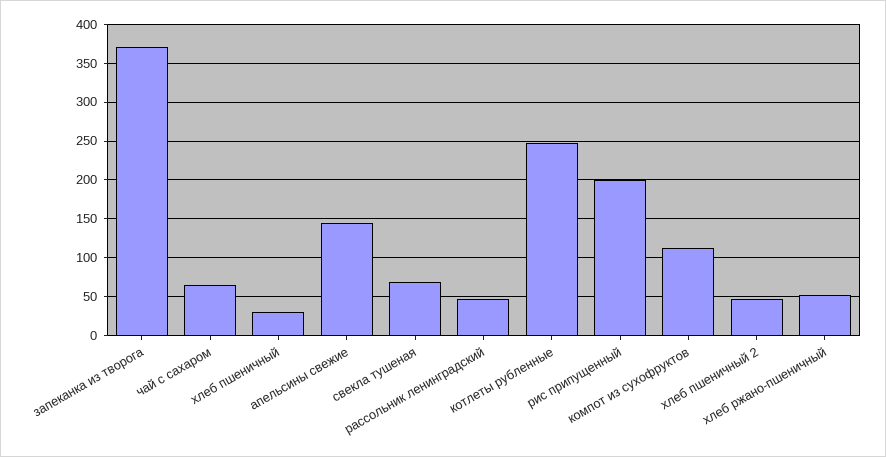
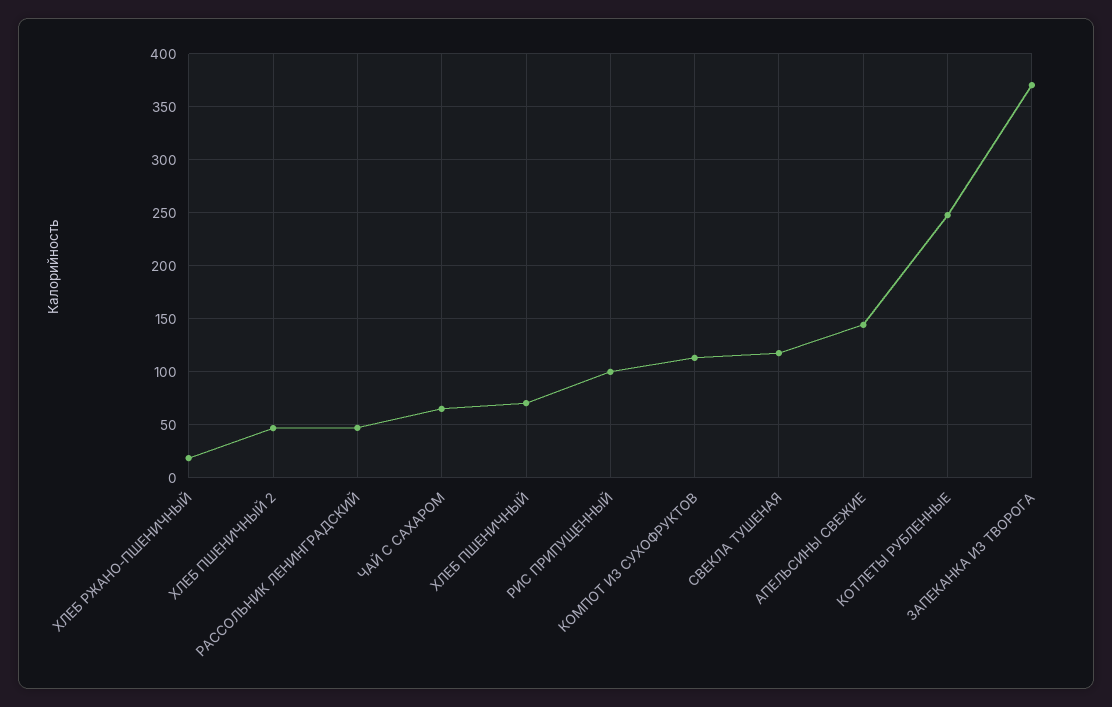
хлеб пшеничный: 30 -> 70
свекла тушеная: 70 -> 120
рис припущенный: 200 -> 100
хлеб ржано-пшеничный: 50 -> 20

